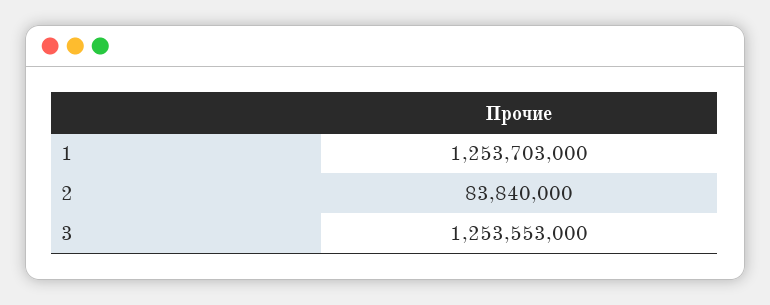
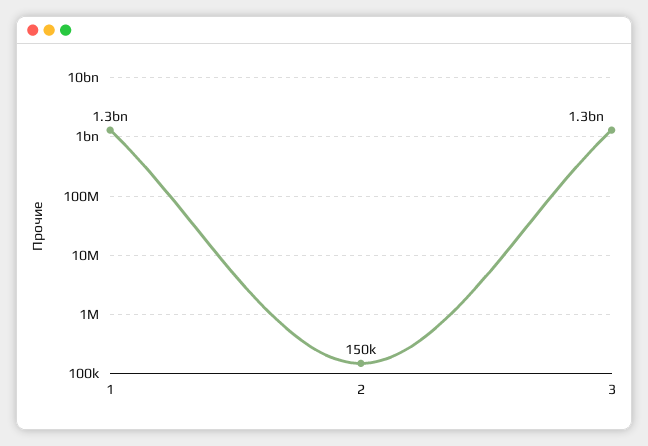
2: 83840000 -> 150000

